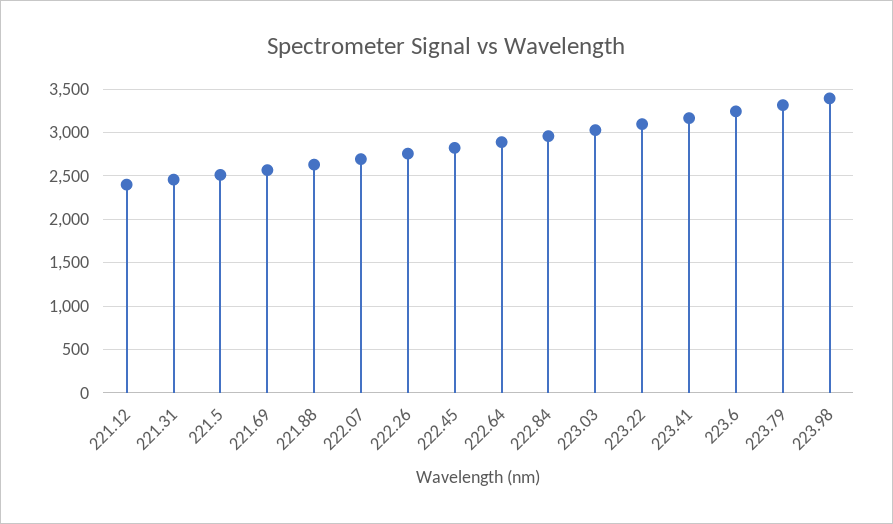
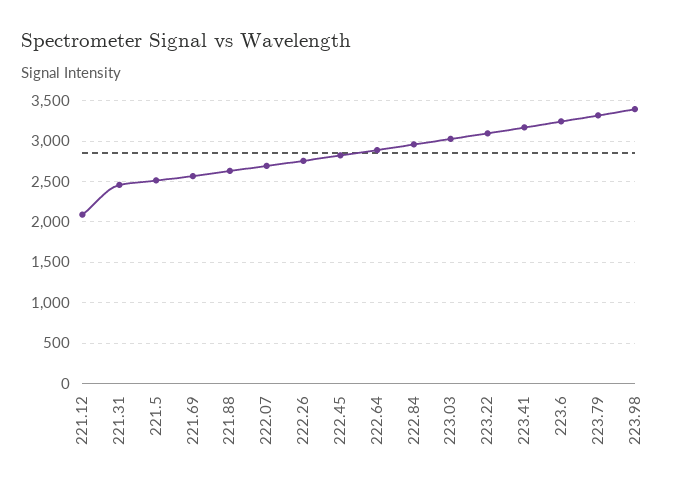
221.12: 2400 -> 2100

